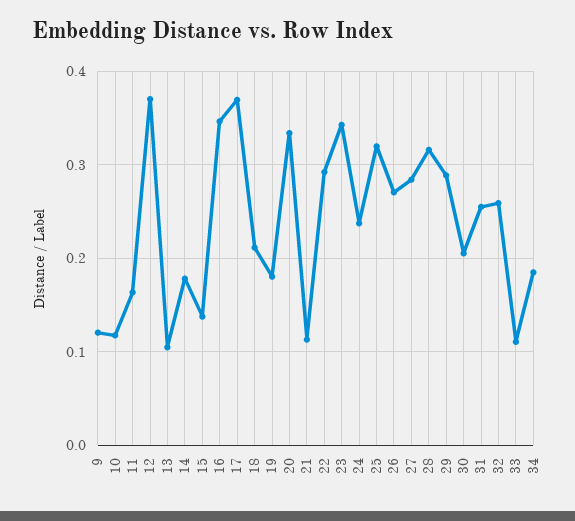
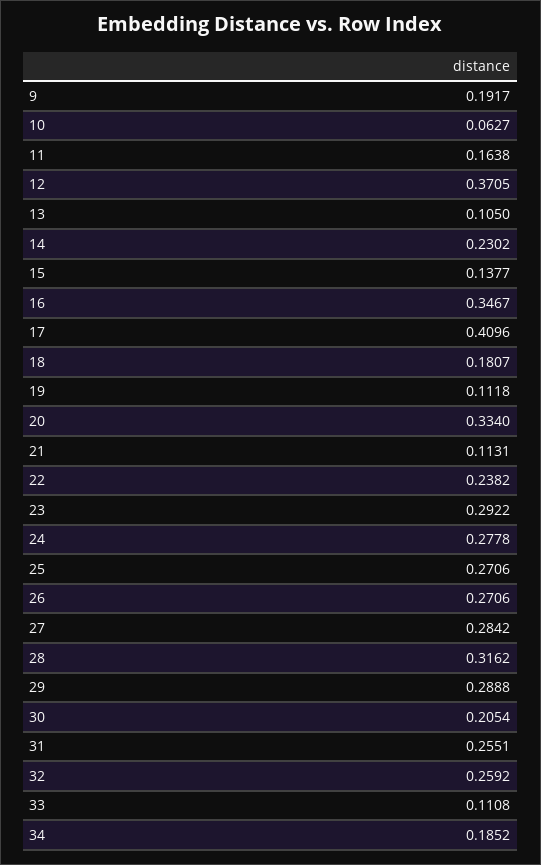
9: 0.12 -> 0.1917
10: 0.12 -> 0.0627
14: 0.18 -> 0.2302
17: 0.37 -> 0.4096
18: 0.21 -> 0.1807
19: 0.18 -> 0.1118
22: 0.29 -> 0.2382
23: 0.34 -> 0.2922
24: 0.24 -> 0.2778
25: 0.32 -> 0.2706

